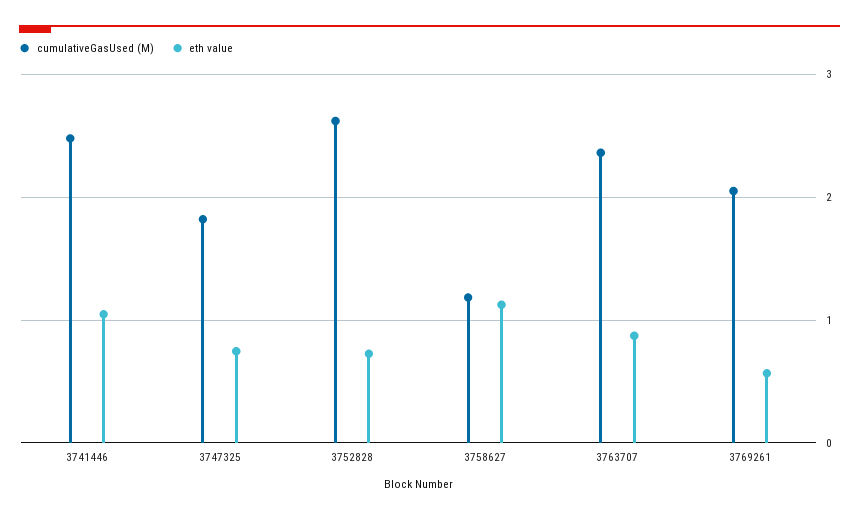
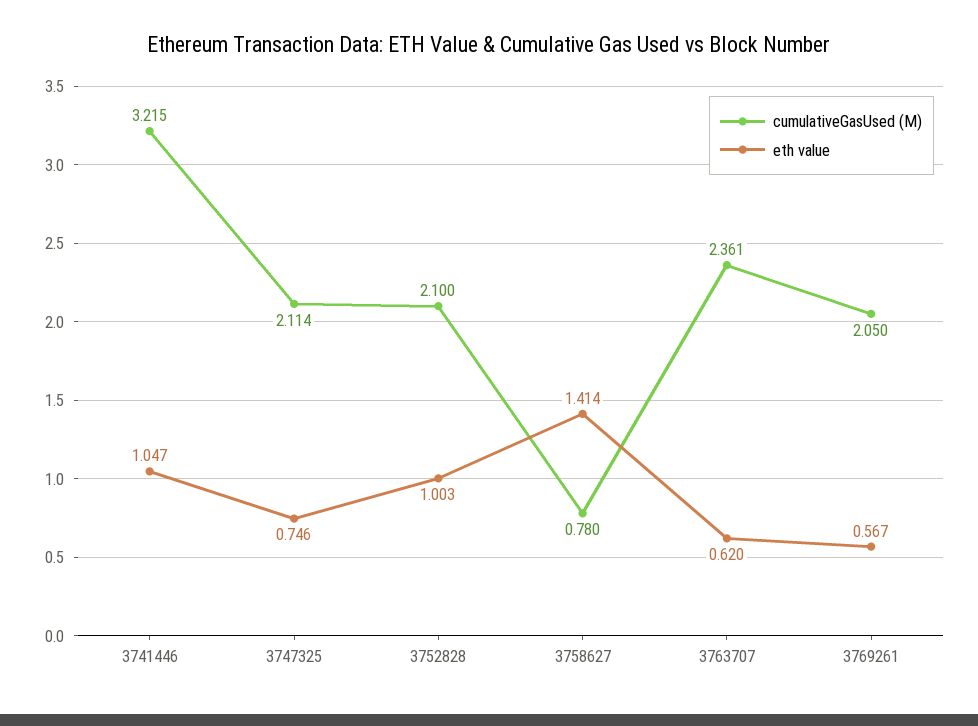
cumulativeGasUsed (M), 3741446: 2.5 -> 3.215
cumulativeGasUsed (M), 3747325: 1.8 -> 2.114
cumulativeGasUsed (M), 3752828: 2.6 -> 2.1
eth value, 3752828: 0.7 -> 1.003
cumulativeGasUsed (M), 3758627: 1.2 -> 0.78
eth value, 3758627: 1.1 -> 1.414
eth value, 3763707: 0.9 -> 0.62

